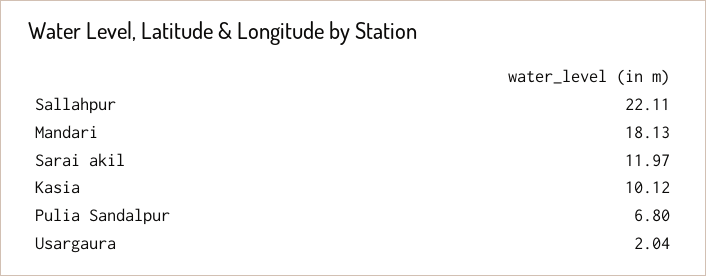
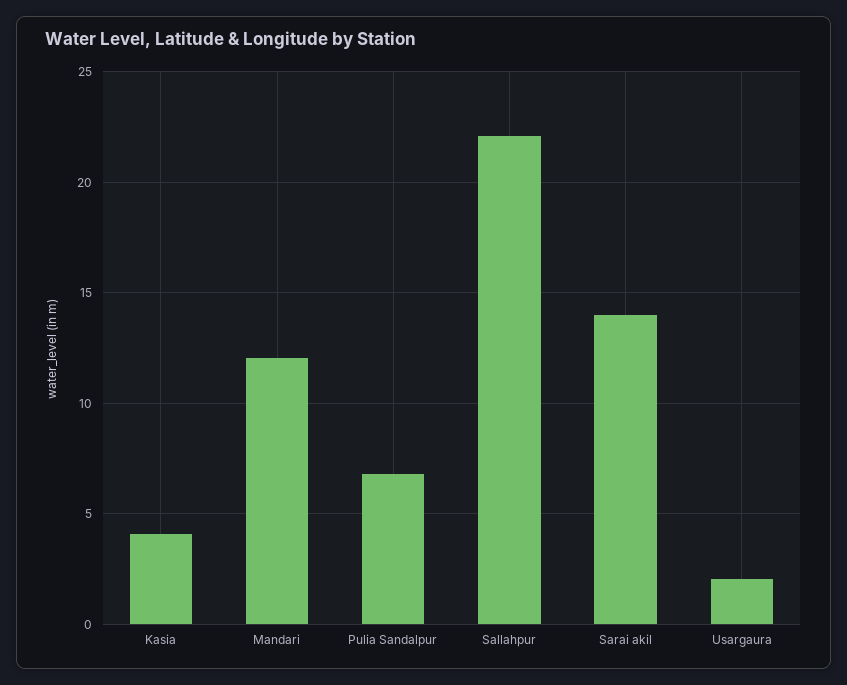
Mandari: 18.13 -> 12
Sarai akil: 11.97 -> 14
Kasia: 10.12 -> 4

